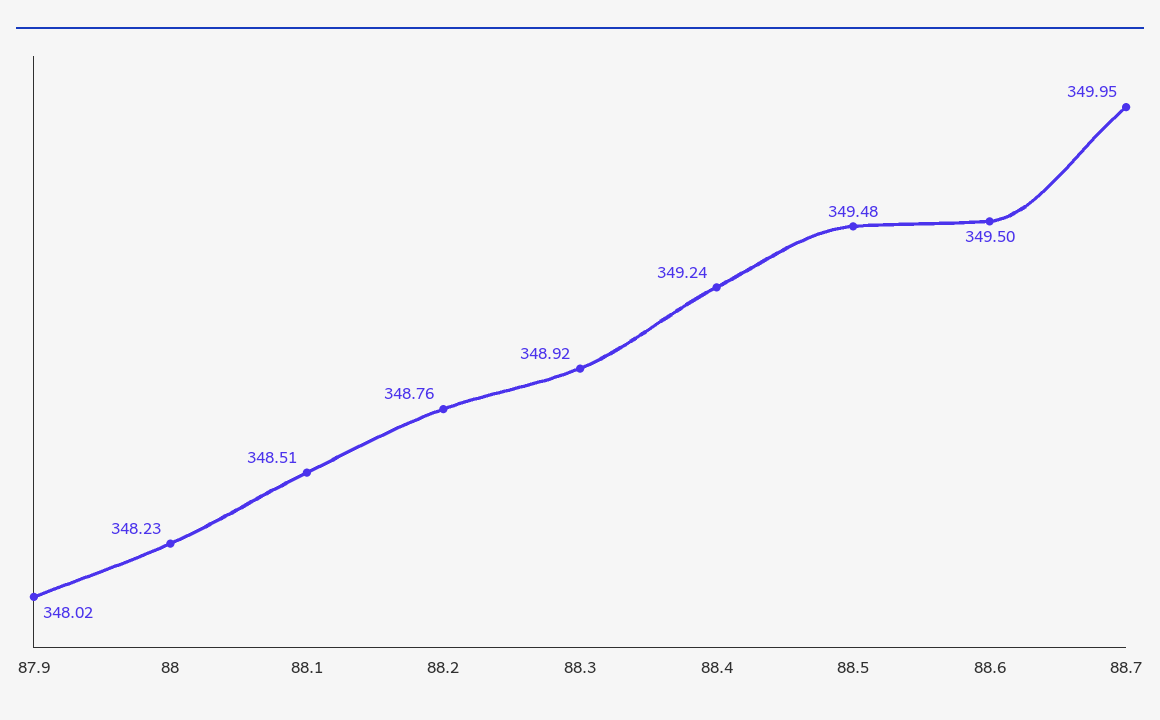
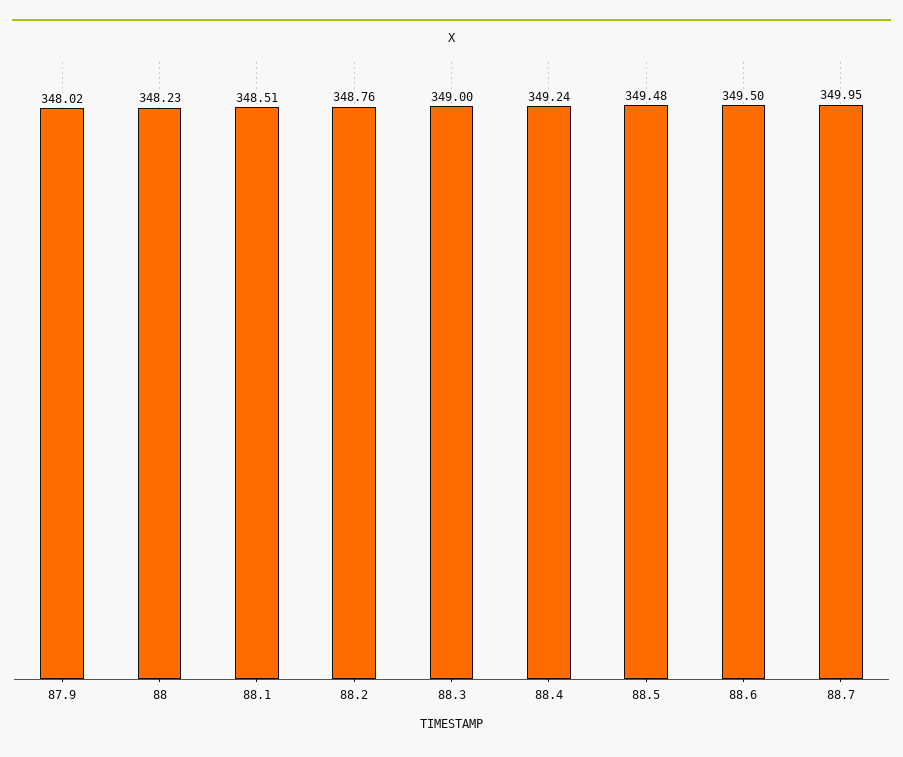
88.3: 348.92 -> 349

